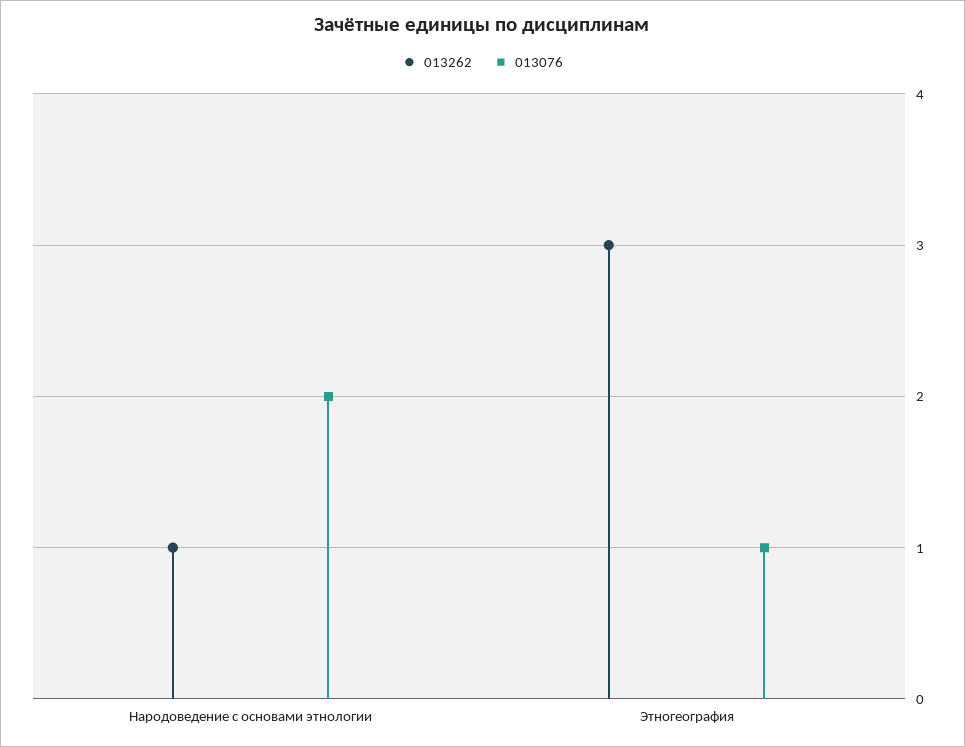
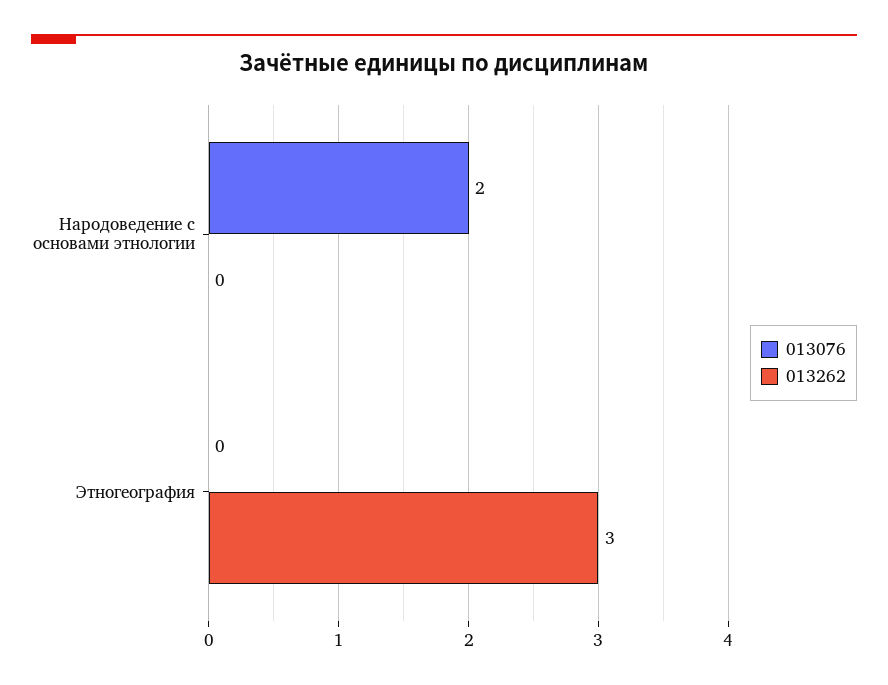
013262, Народоведение с основами этнологии: 1 -> 0
013076, Этногеография: 1 -> 0

